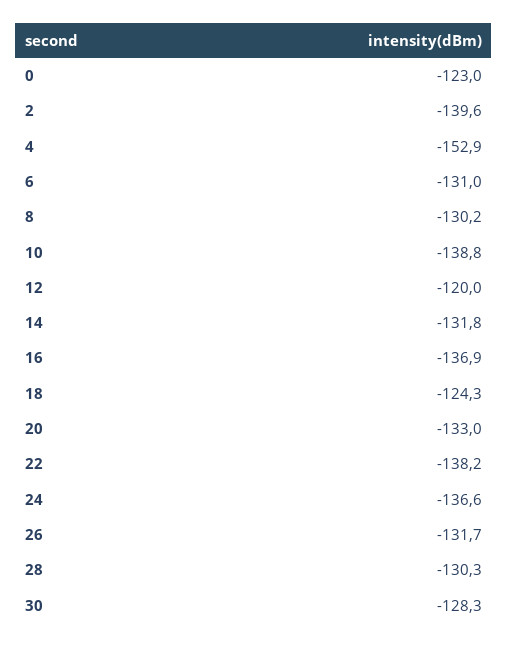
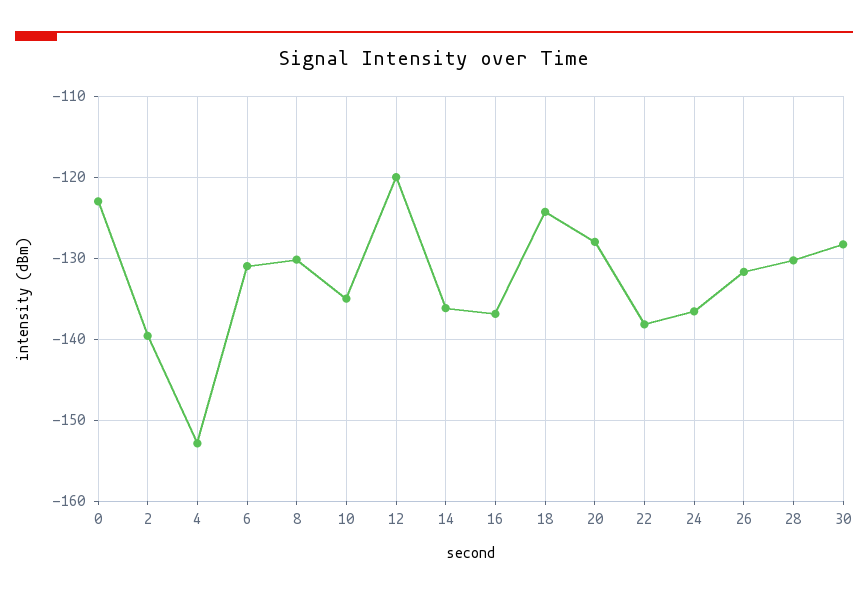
10: -138.8 -> -135
14: -131.8 -> -136
20: -133 -> -128

